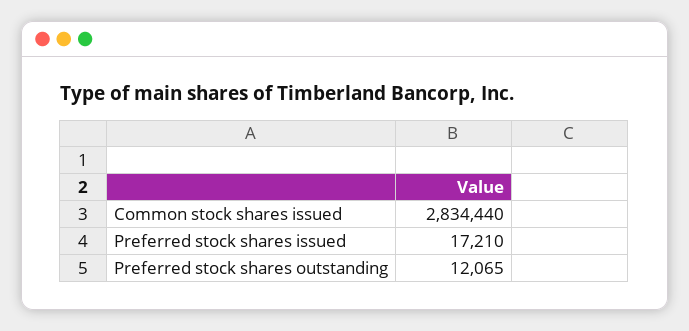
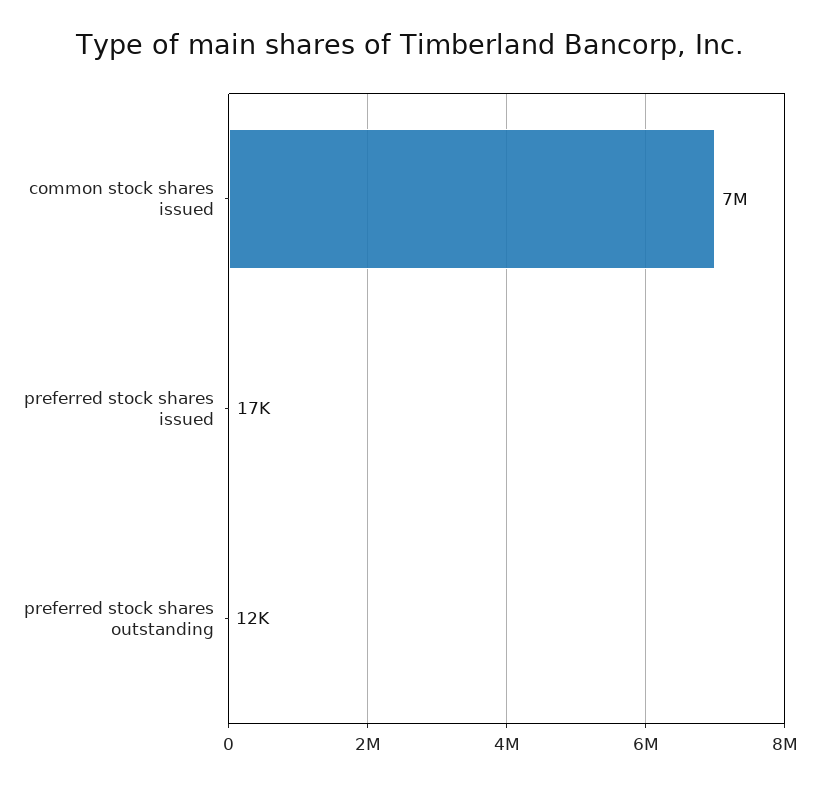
Common stock shares issued: 2834440 -> 7000000

